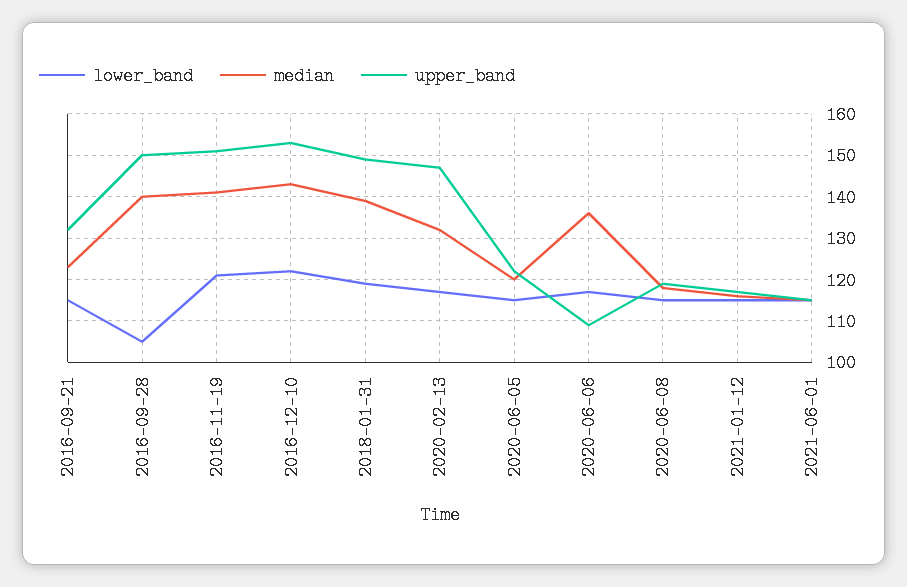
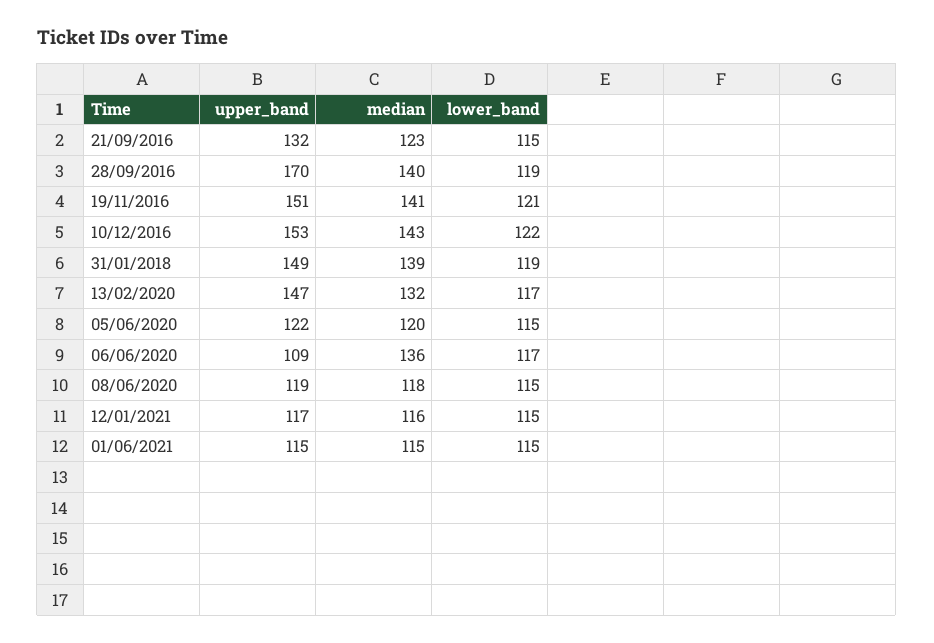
lower_band, 2016-09-28: 105 -> 119
upper_band, 2016-09-28: 150 -> 170

